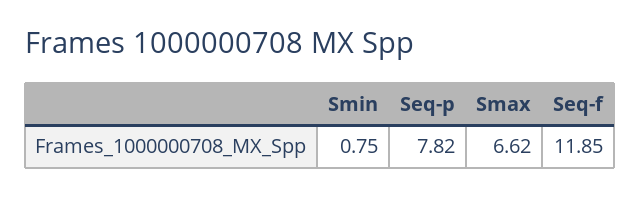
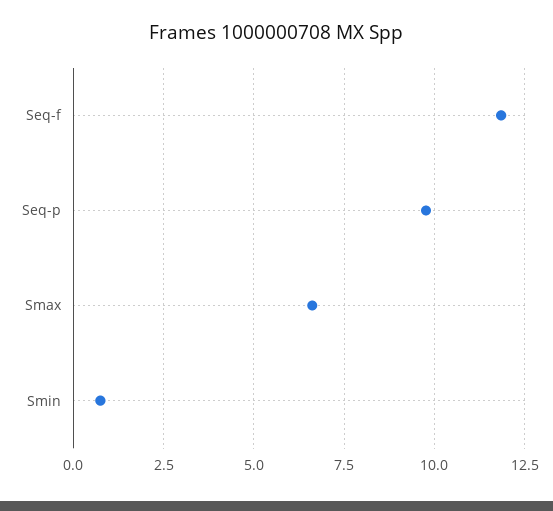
Seq-p: 7.82 -> 9.75

